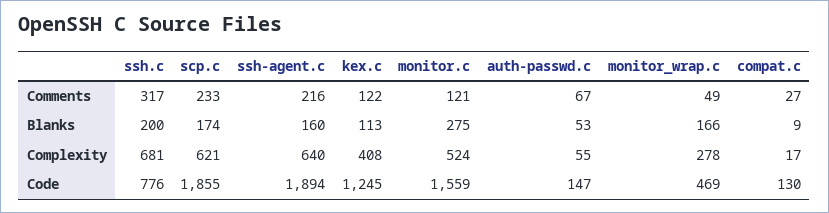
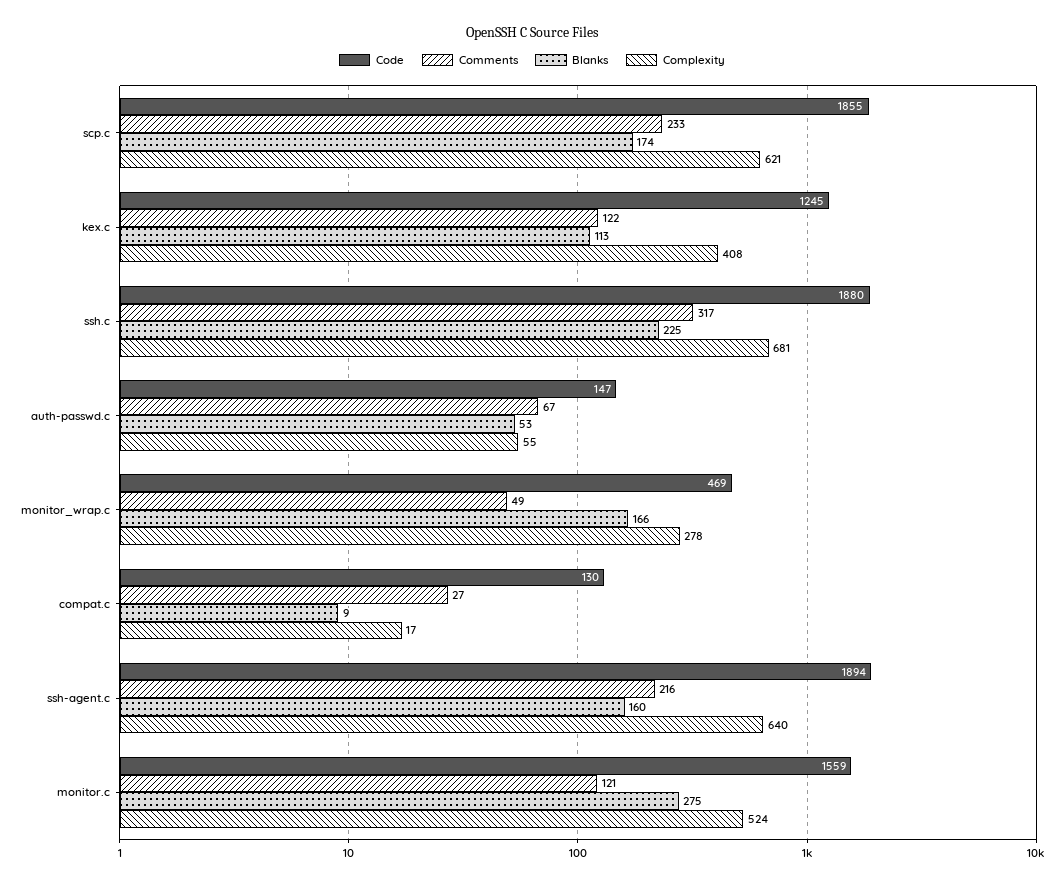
Blanks, ssh.c: 200 -> 225
Code, ssh.c: 776 -> 1880

